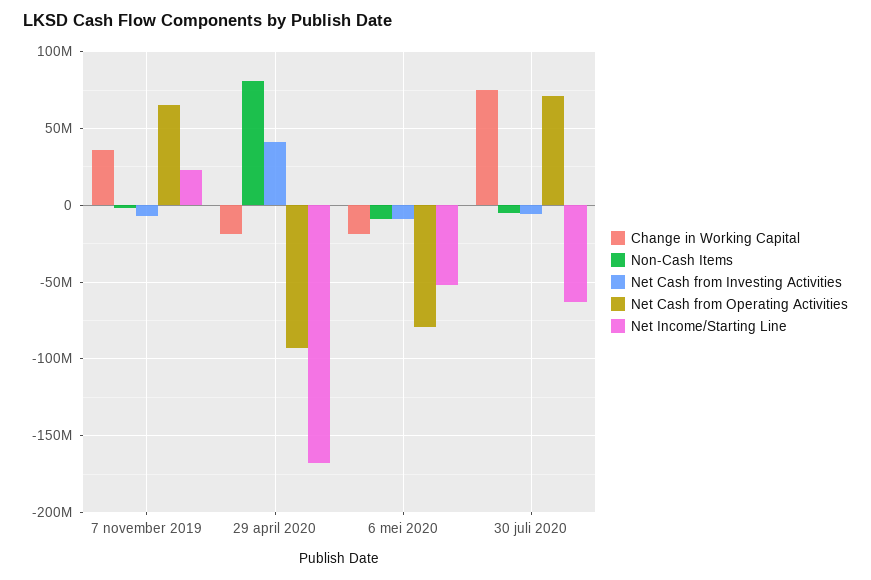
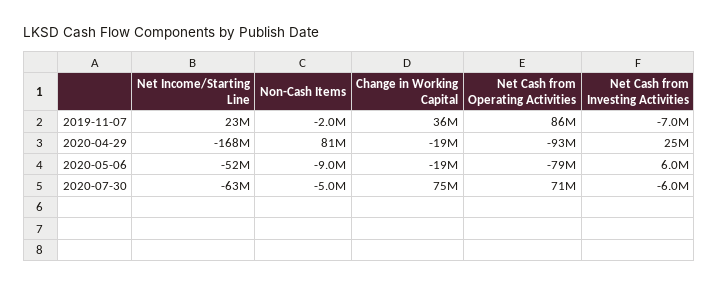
Net Cash from Operating Activities, 7 november 2019: 65000000 -> 86000000
Net Cash from Investing Activities, 29 april 2020: 40000000 -> 25000000
Net Cash from Investing Activities, 6 mei 2020: -10000000 -> 6000000

